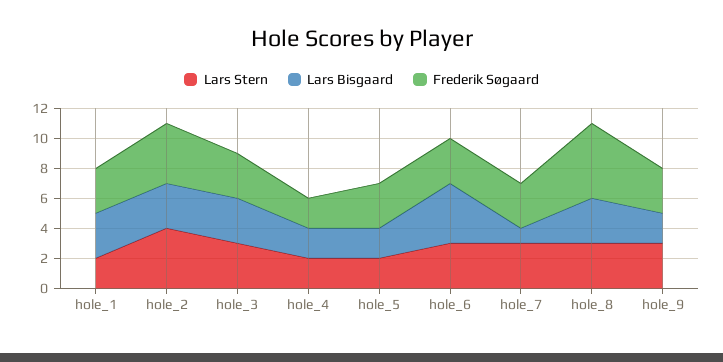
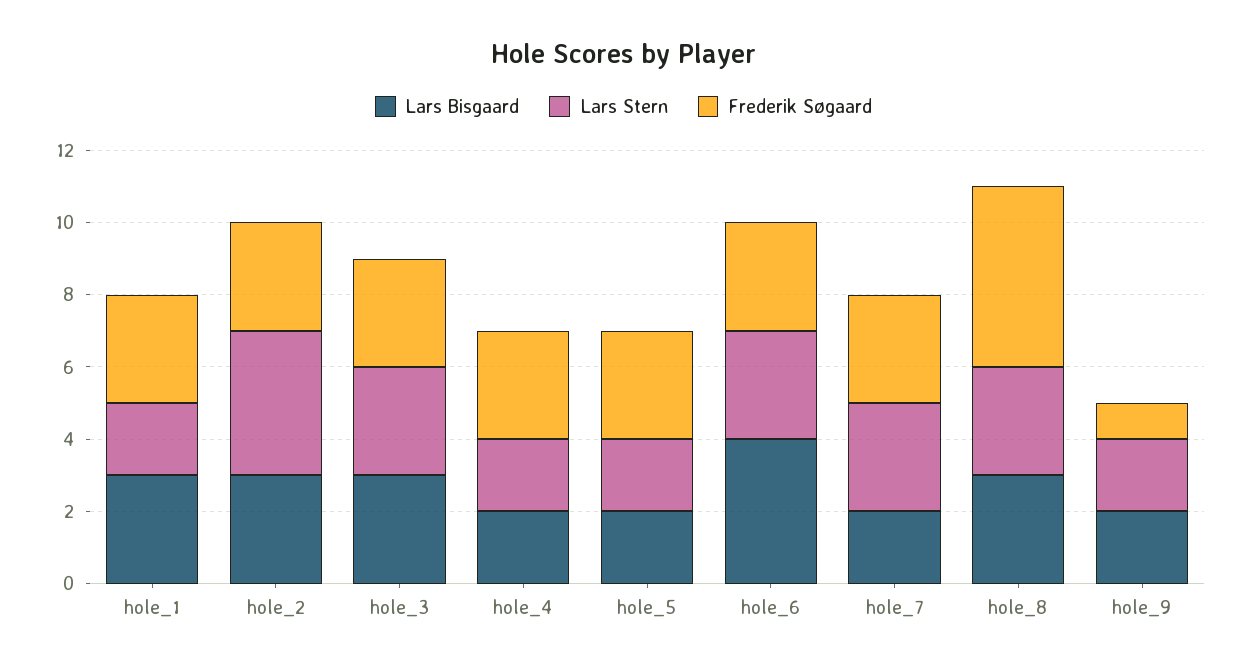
Frederik Søgaard, hole_2: 4 -> 3
Frederik Søgaard, hole_4: 2 -> 3
Lars Bisgaard, hole_7: 1 -> 2
Lars Stern, hole_9: 3 -> 2
Frederik Søgaard, hole_9: 3 -> 1

